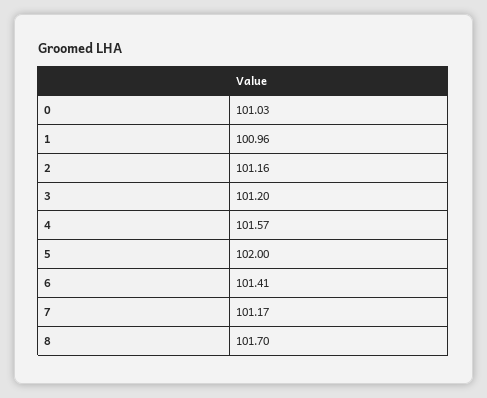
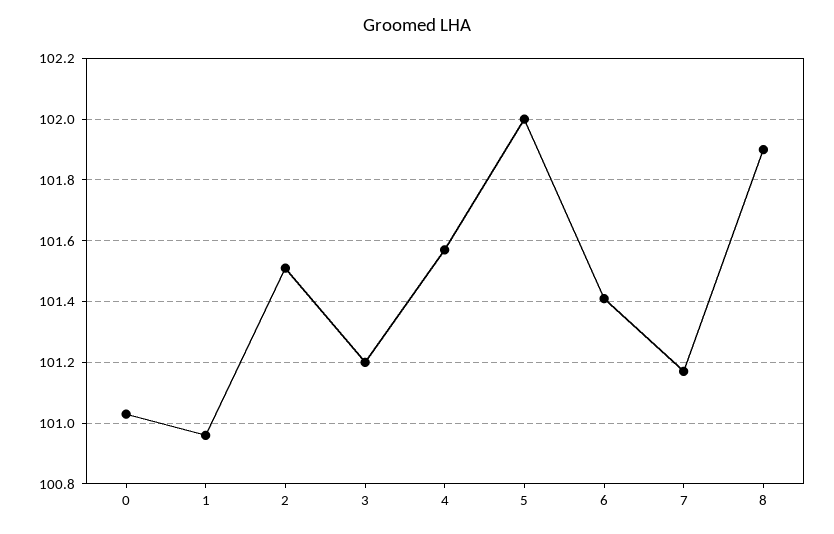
2: 101.16 -> 101.5
8: 101.7 -> 101.9

